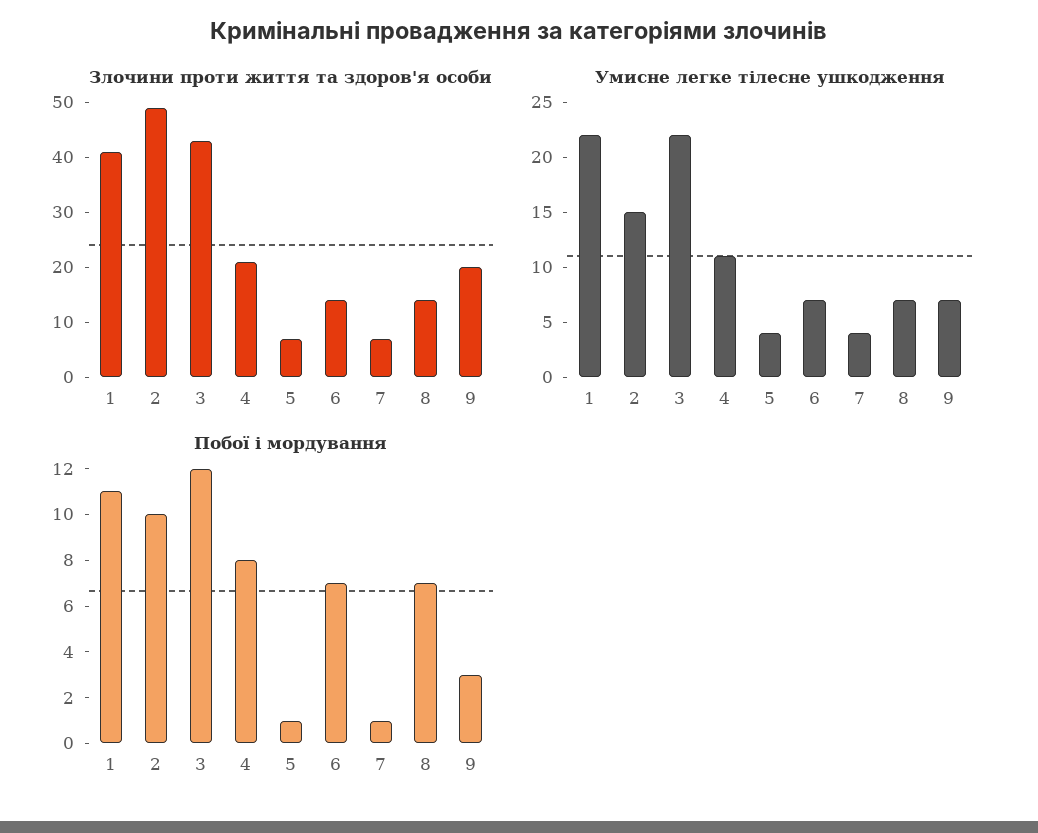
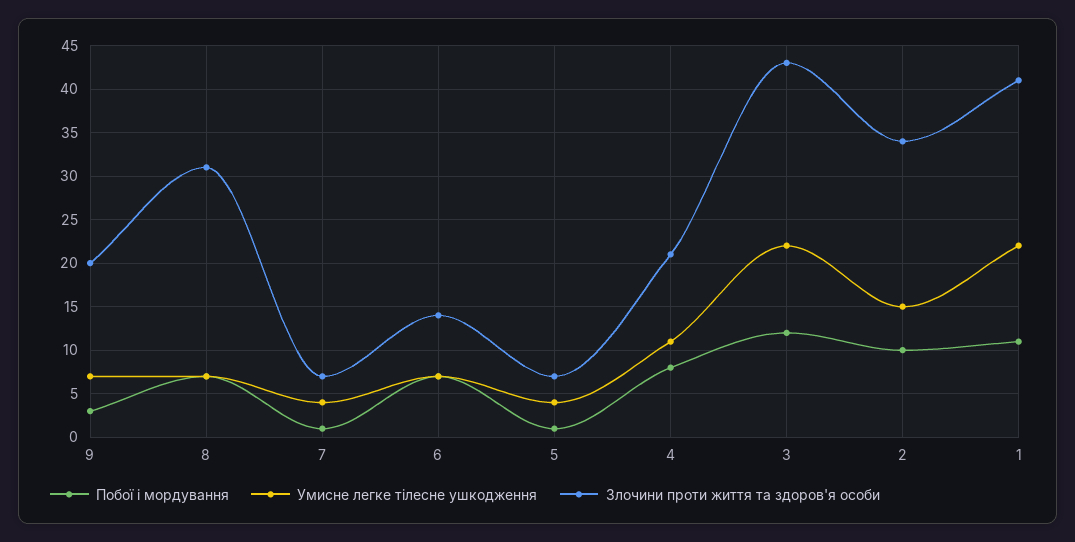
Злочини проти життя та здоров'я особи, 2: 50 -> 34
Злочини проти життя та здоров'я особи, 8: 15 -> 31

